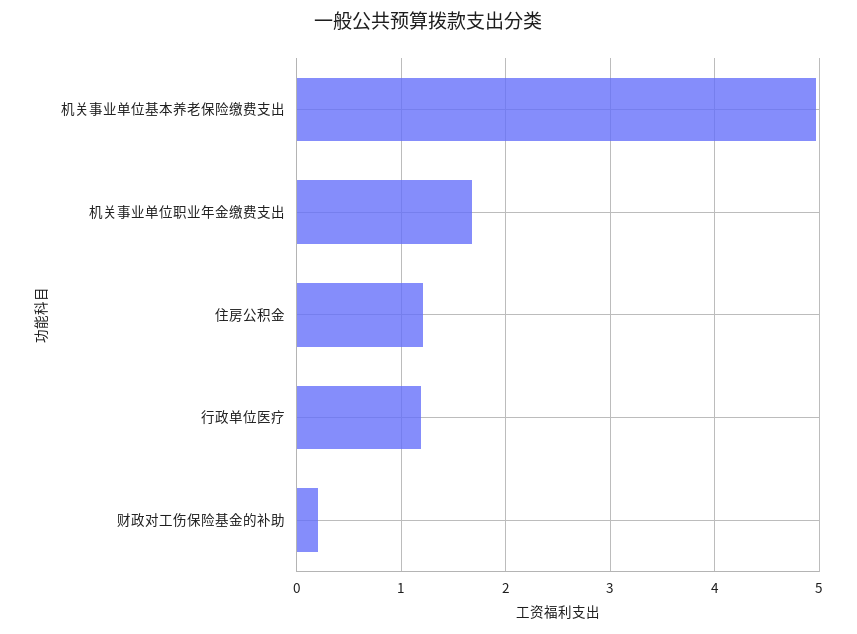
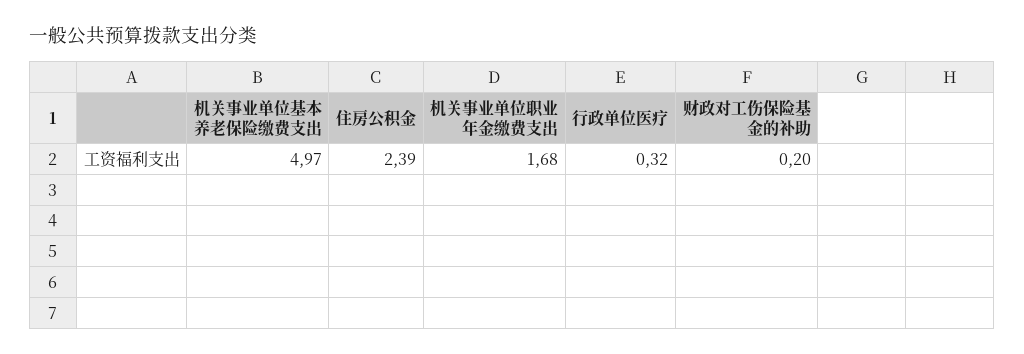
住房公积金: 1.2 -> 2.39
行政单位医疗: 1.2 -> 0.32

